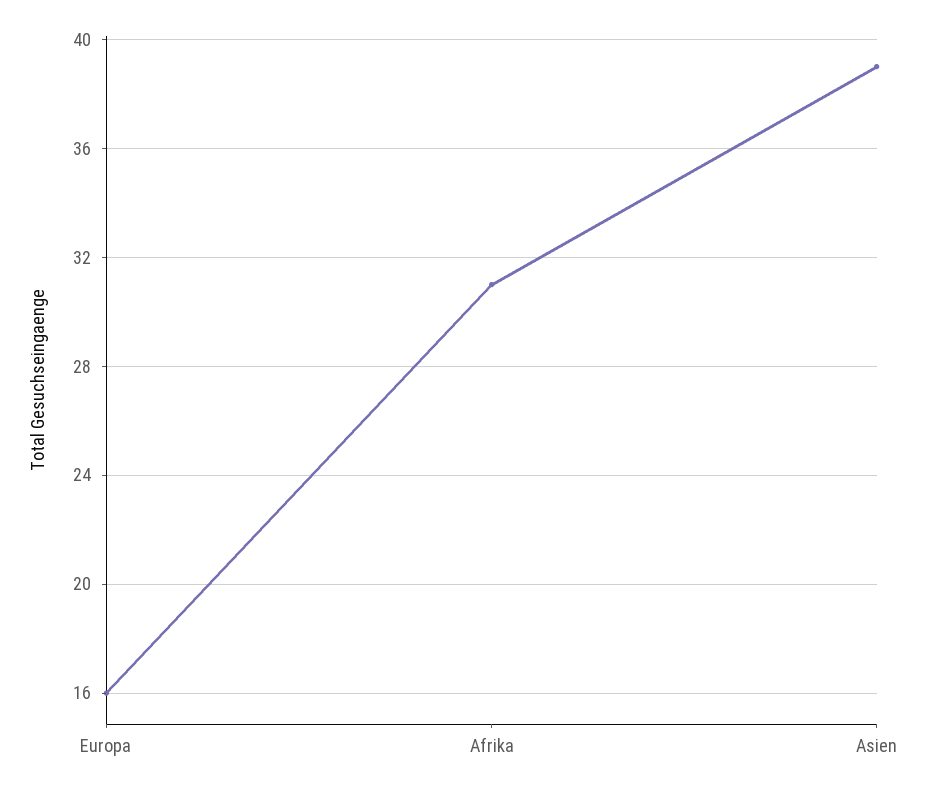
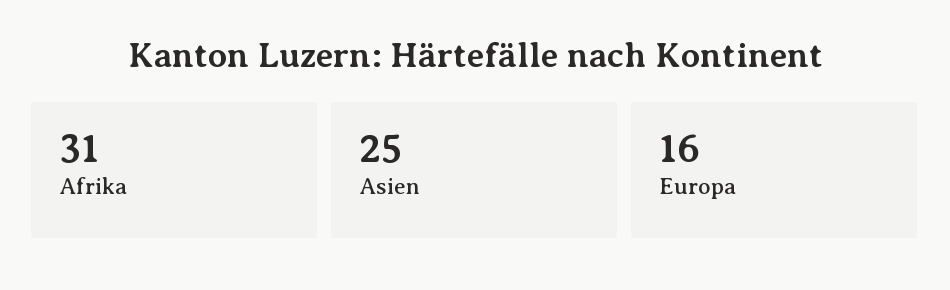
Asien: 39 -> 25

